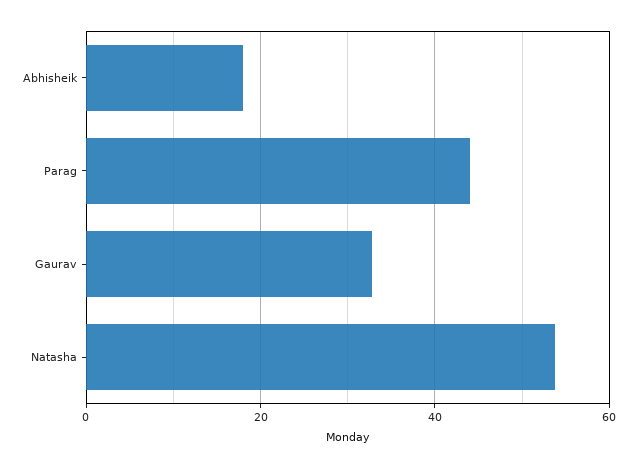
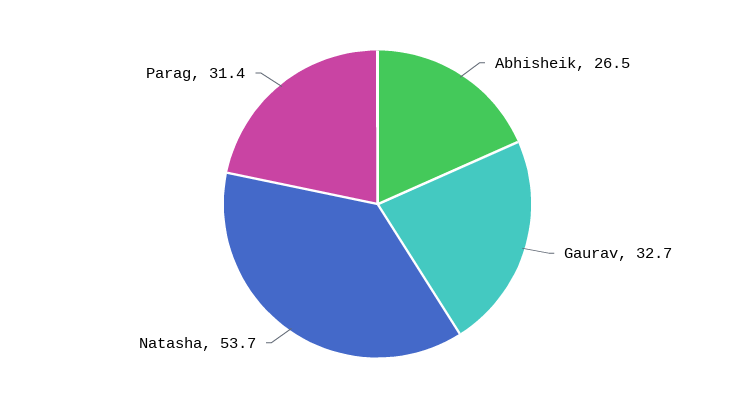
Abhisheik: 18 -> 26.5
Parag: 44 -> 31.4

